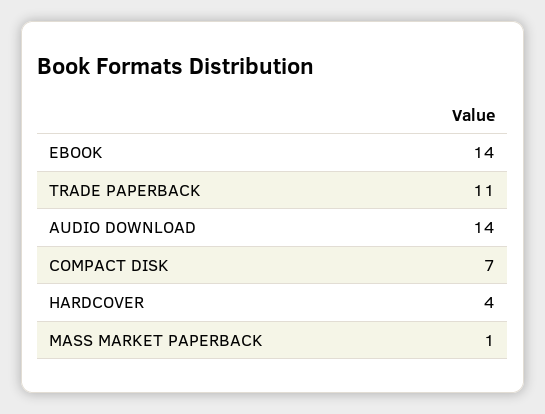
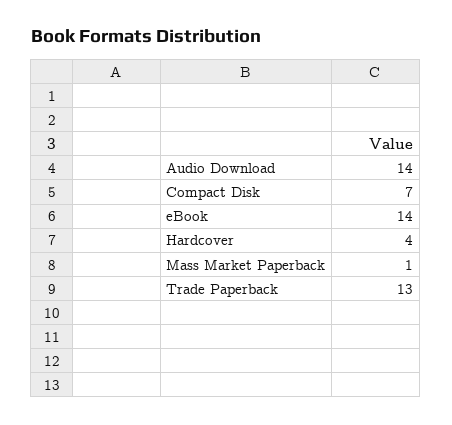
TRADE PAPERBACK: 11 -> 13

